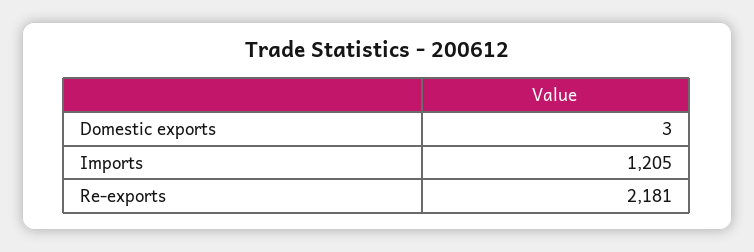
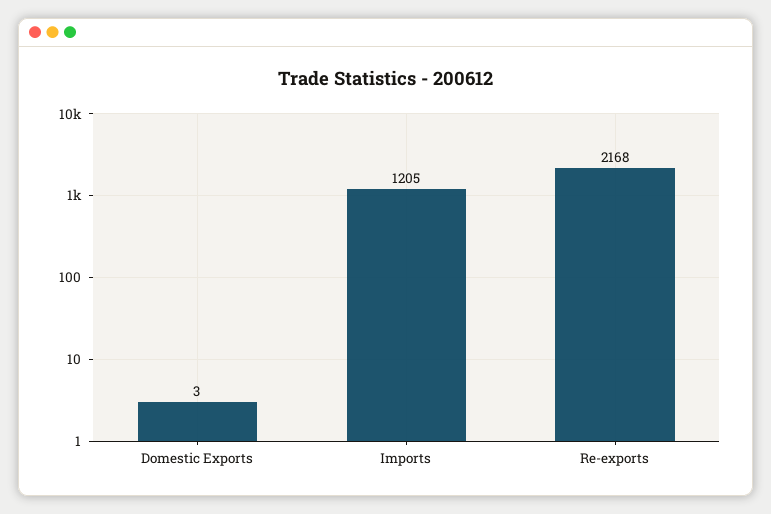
Re-exports: 2181 -> 2168

